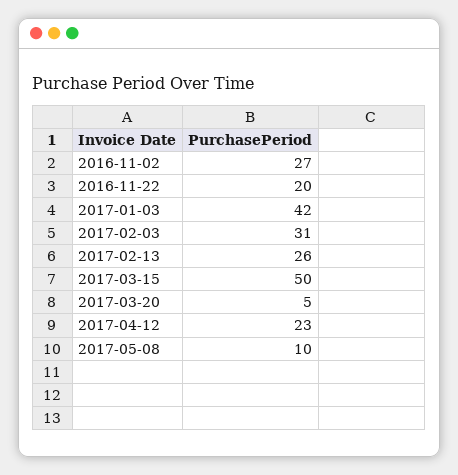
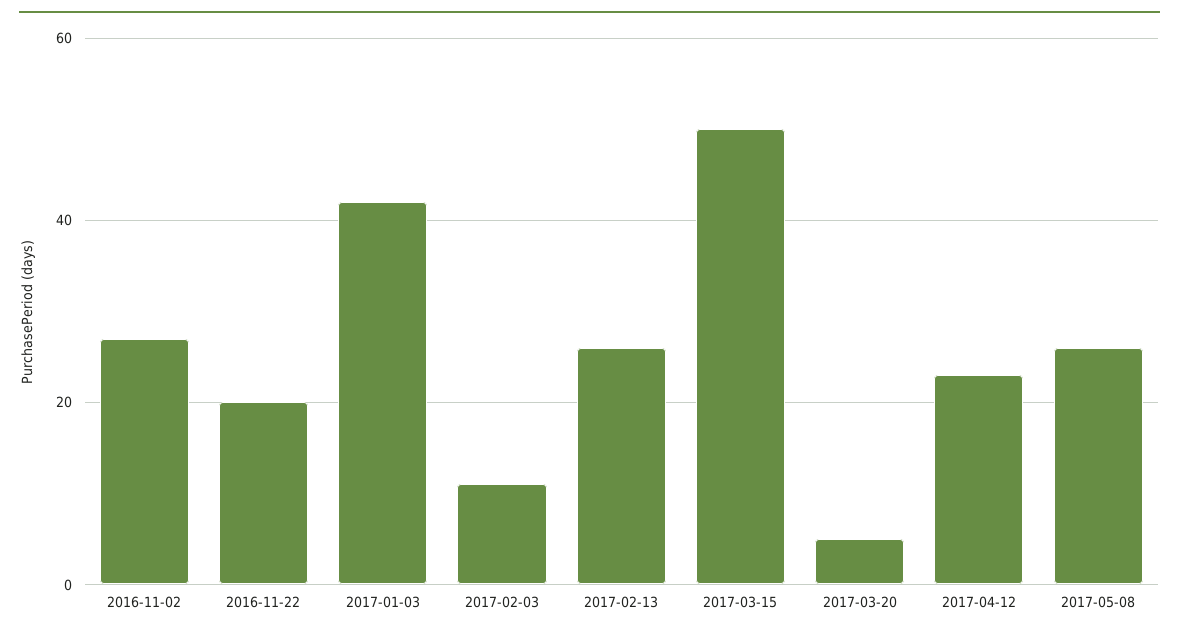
2017-02-03: 31 -> 10
2017-05-08: 10 -> 25

